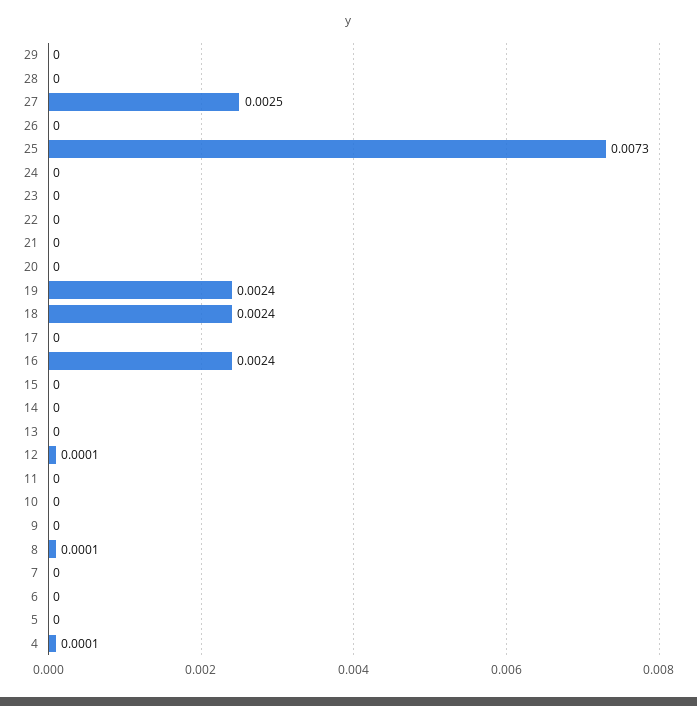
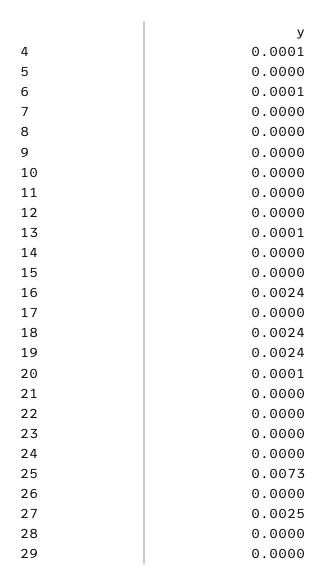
20: 0 -> 0.0001
13: 0 -> 0.0001
12: 0.0001 -> 0
8: 0.0001 -> 0
6: 0 -> 0.0001

